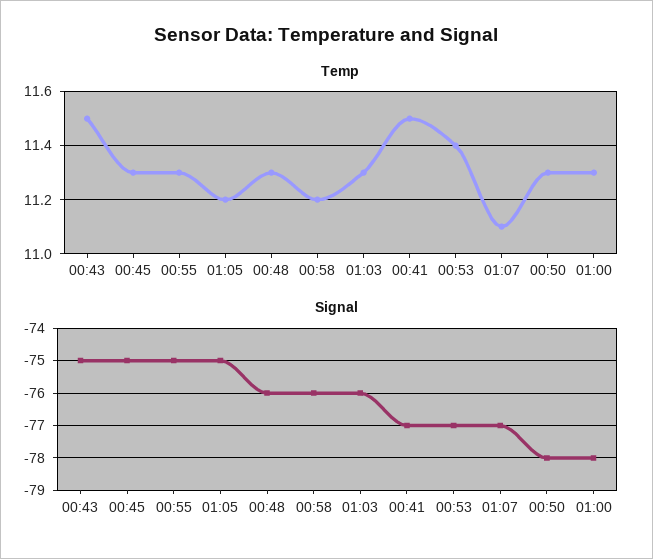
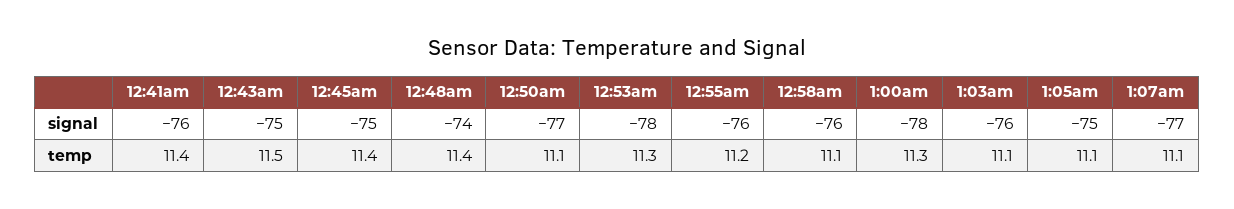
Temp, 00:45: 11.3 -> 11.4
Temp, 00:55: 11.3 -> 11.2
Temp, 01:05: 11.2 -> 11.1
Temp, 00:48: 11.3 -> 11.4
Temp, 00:58: 11.2 -> 11.1
Temp, 01:03: 11.3 -> 11.1
Temp, 00:41: 11.5 -> 11.4
Temp, 00:53: 11.4 -> 11.3
Temp, 00:50: 11.3 -> 11.1
Signal, 00:55: -75 -> -76
Signal, 00:48: -76 -> -74
Signal, 00:41: -77 -> -76
Signal, 00:53: -77 -> -78
Signal, 00:50: -78 -> -77

